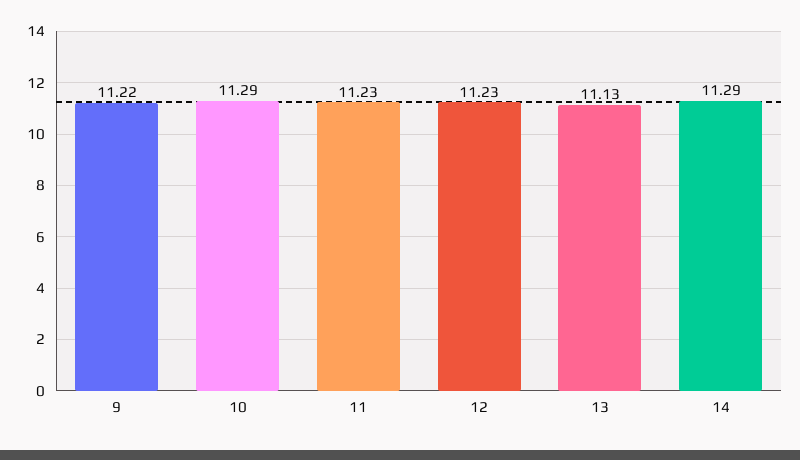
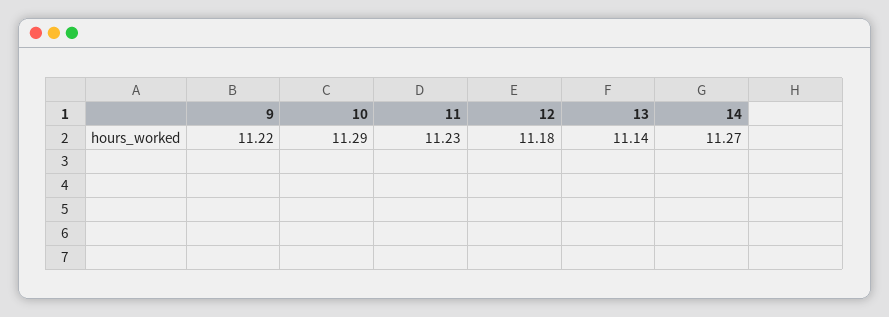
12: 11.23 -> 11.18
13: 11.13 -> 11.14
14: 11.29 -> 11.27

